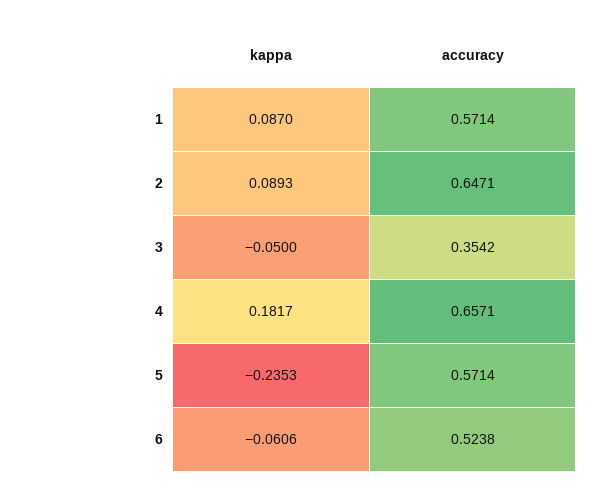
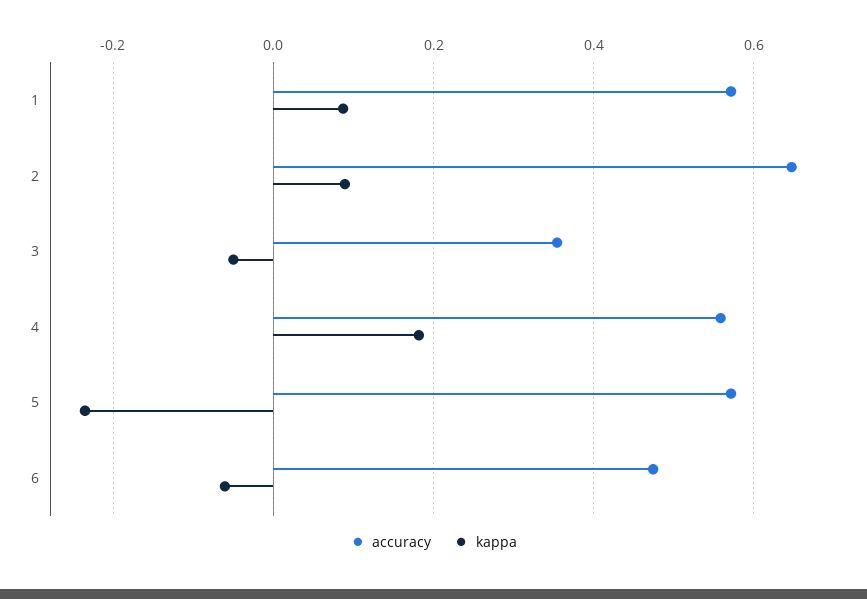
accuracy, 4: 0.6571 -> 0.56
accuracy, 6: 0.5238 -> 0.48

